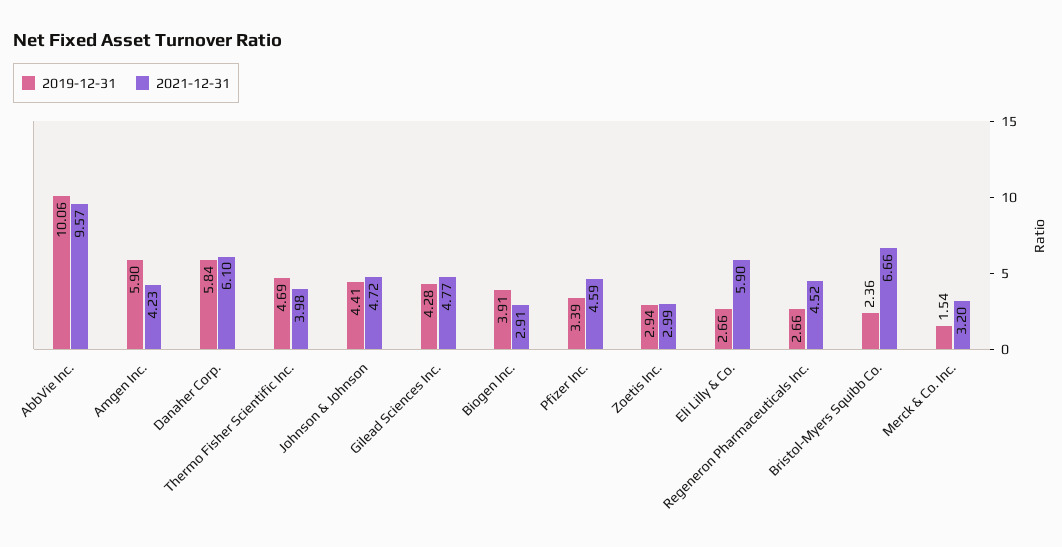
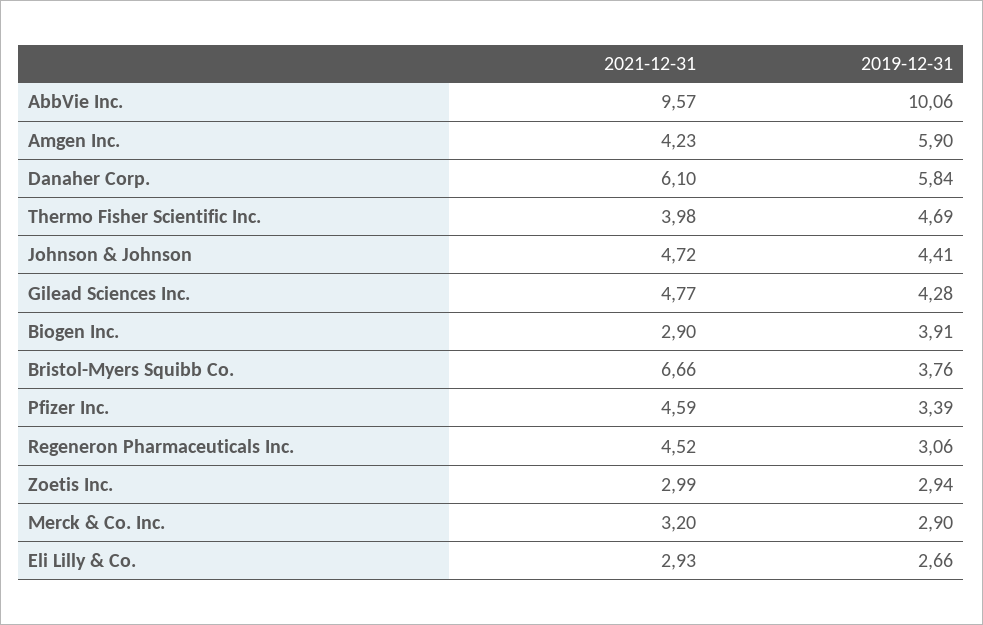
2021-12-31, Biogen Inc.: 2.91 -> 2.9
2021-12-31, Eli Lilly & Co.: 5.9 -> 2.93
2019-12-31, Regeneron Pharmaceuticals Inc.: 2.66 -> 3.06
2019-12-31, Bristol-Myers Squibb Co.: 2.36 -> 3.76
2019-12-31, Merck & Co. Inc.: 1.54 -> 2.9

